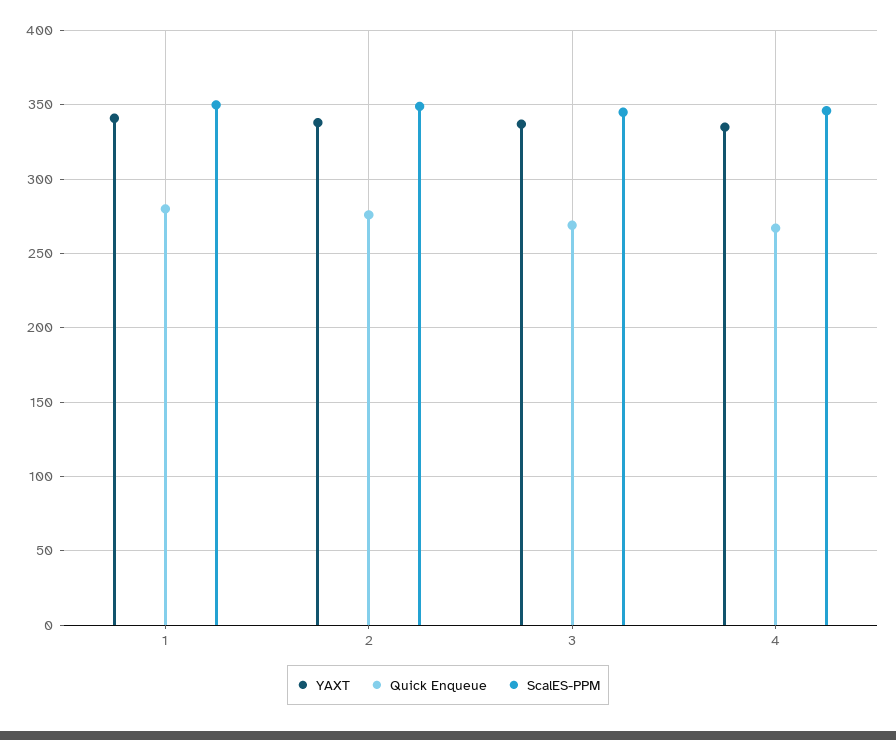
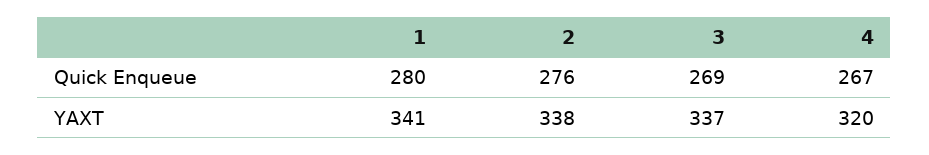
ScalES-PPM, 1: 350 -> none
ScalES-PPM, 2: 350 -> none
ScalES-PPM, 3: 345 -> none
YAXT, 4: 335 -> 320
ScalES-PPM, 4: 345 -> none

